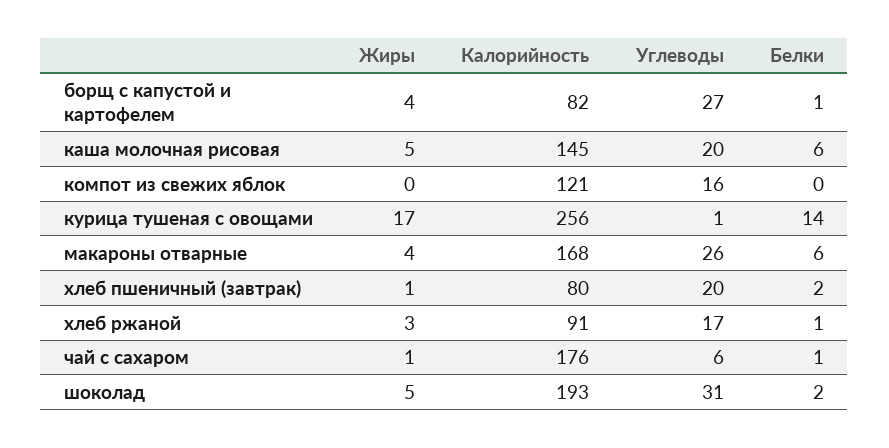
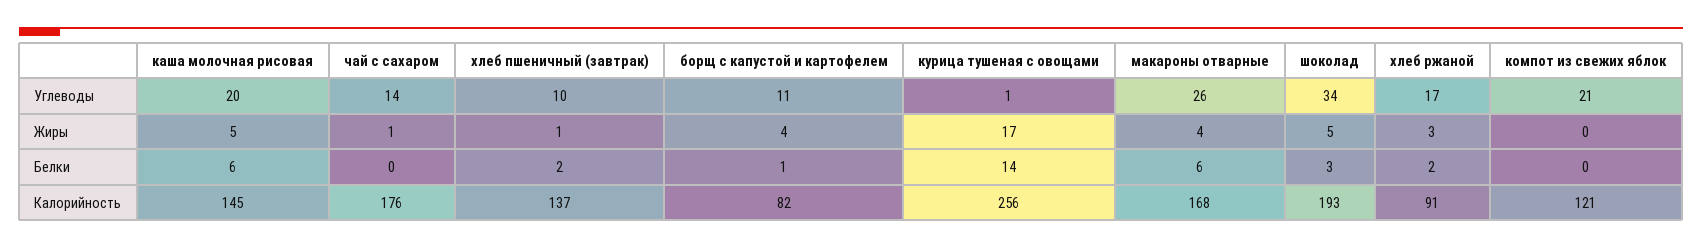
Углеводы, борщ с капустой и картофелем: 27 -> 11
Углеводы, компот из свежих яблок: 16 -> 21
Калорийность, хлеб пшеничный (завтрак): 80 -> 137
Углеводы, хлеб пшеничный (завтрак): 20 -> 10
Белки, хлеб ржаной: 1 -> 2
Углеводы, чай с сахаром: 6 -> 14
Белки, чай с сахаром: 1 -> 0
Углеводы, шоколад: 31 -> 34
Белки, шоколад: 2 -> 3

